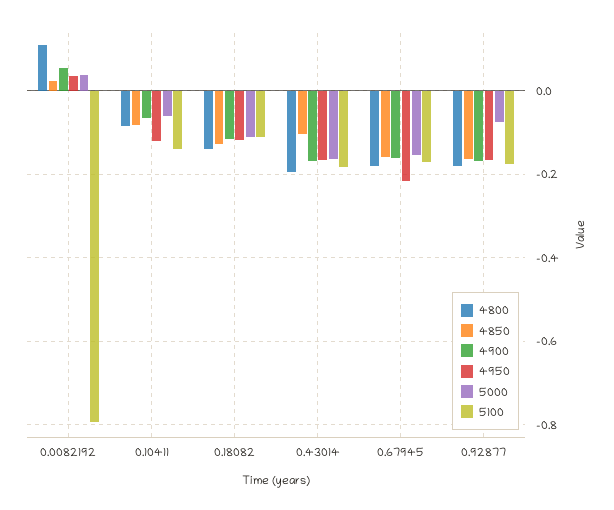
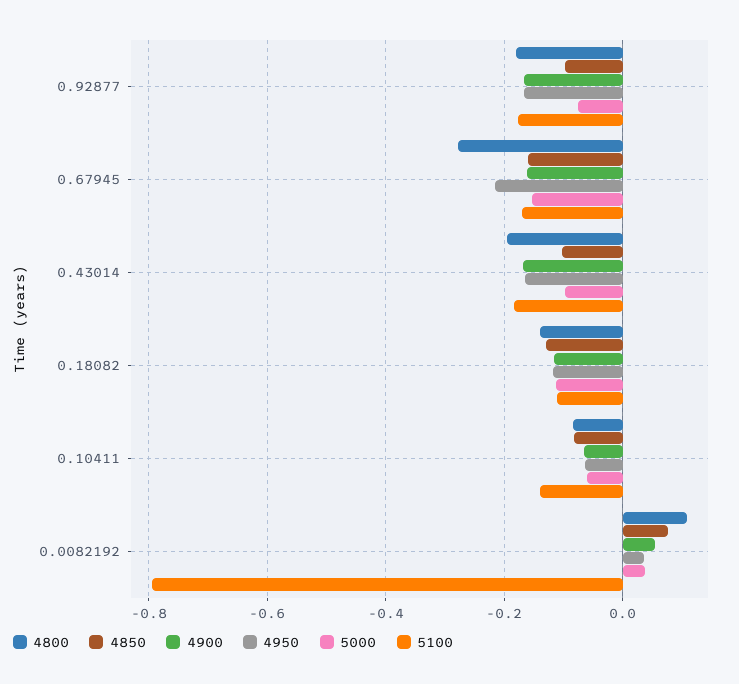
4850, 0.0082192: 0.02 -> 0.08
4950, 0.10411: -0.12 -> -0.06
5000, 0.43014: -0.16 -> -0.1
4800, 0.67945: -0.18 -> -0.28
4850, 0.92877: -0.16 -> -0.1

